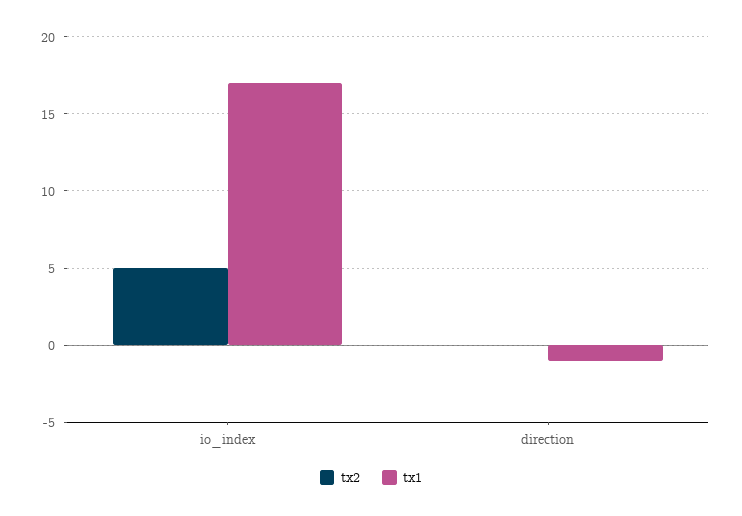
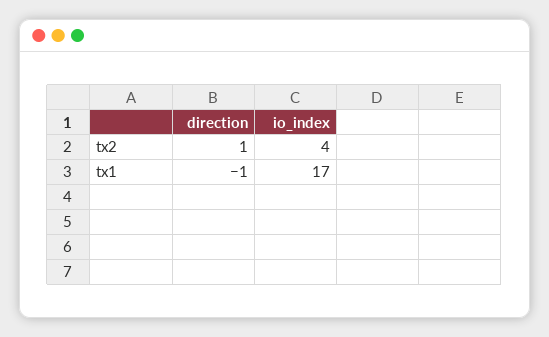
tx2, io_index: 5 -> 4
tx2, direction: 0 -> 1

